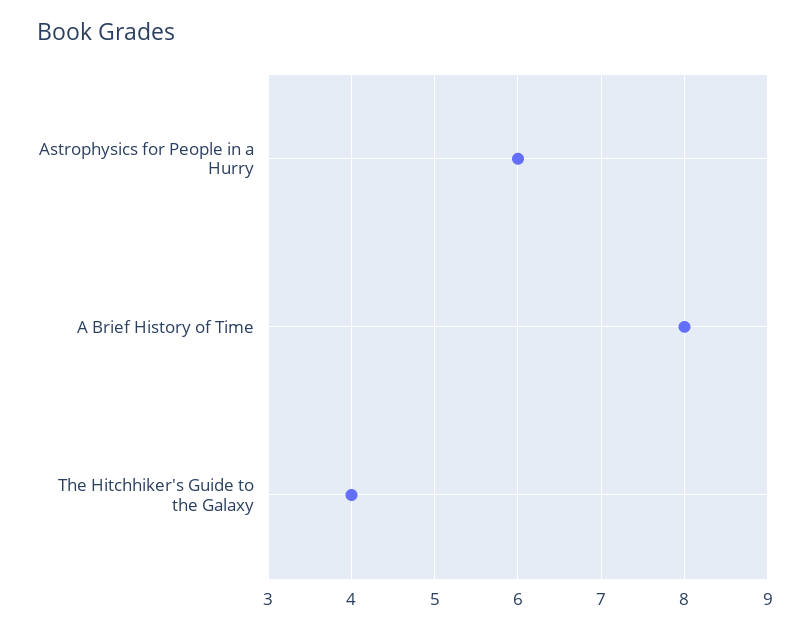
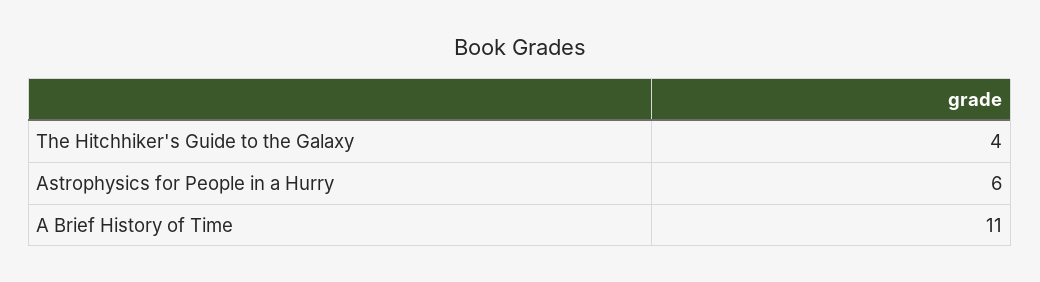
A Brief History of Time: 8 -> 11

